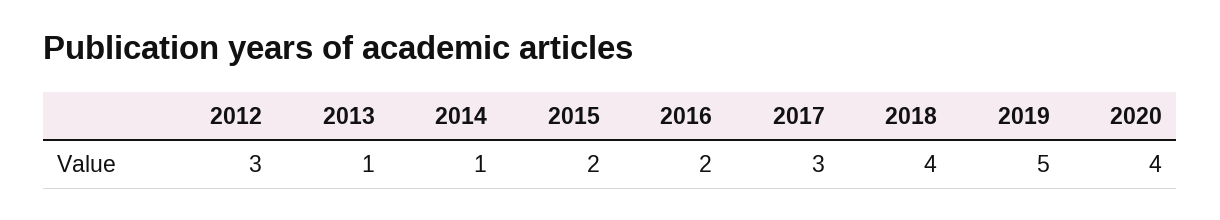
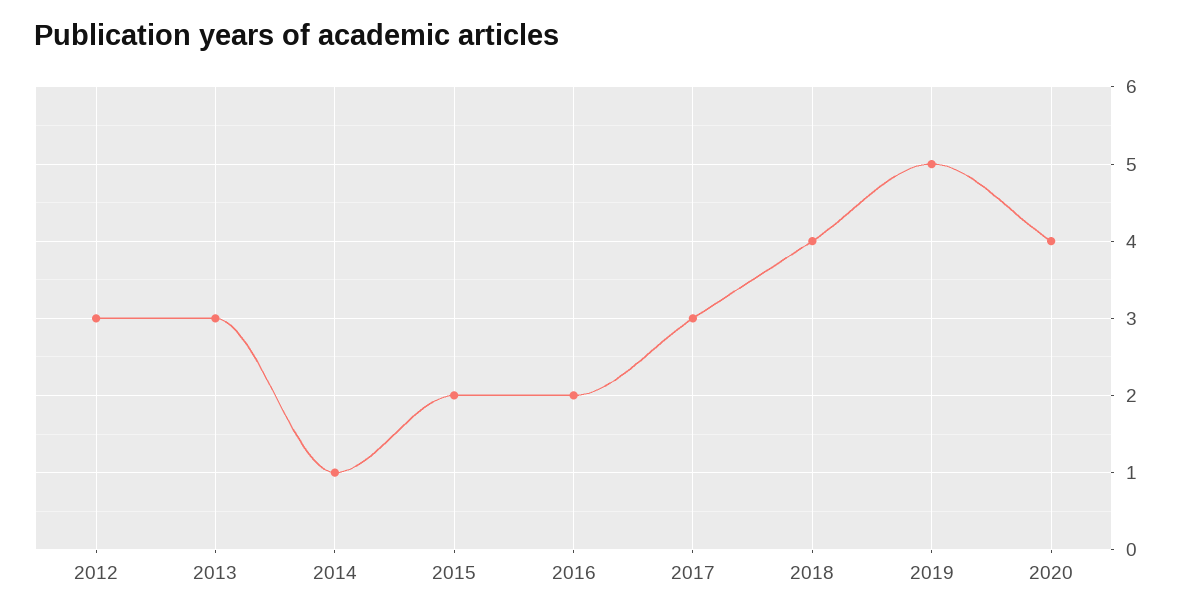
2013: 1 -> 3

